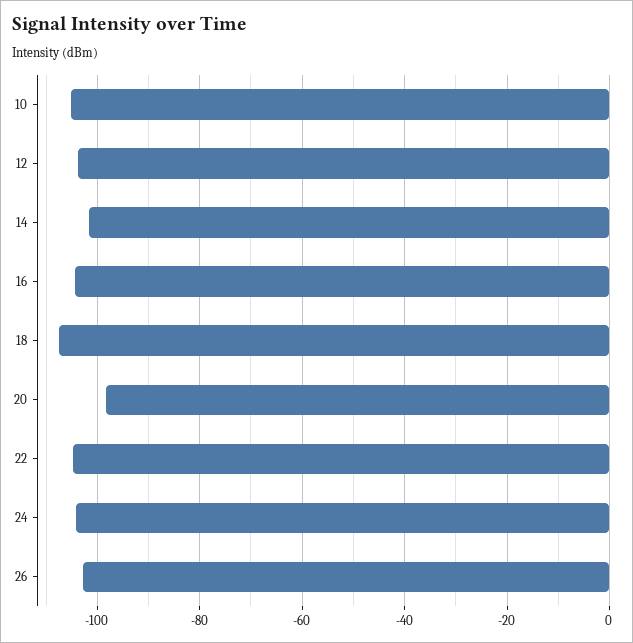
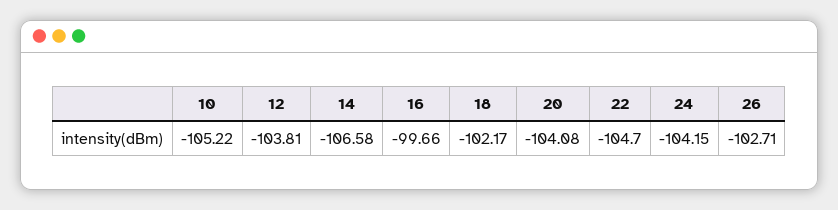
14: -102 -> -106.58
16: -104 -> -99.66
18: -108 -> -102.17
20: -98 -> -104.08

